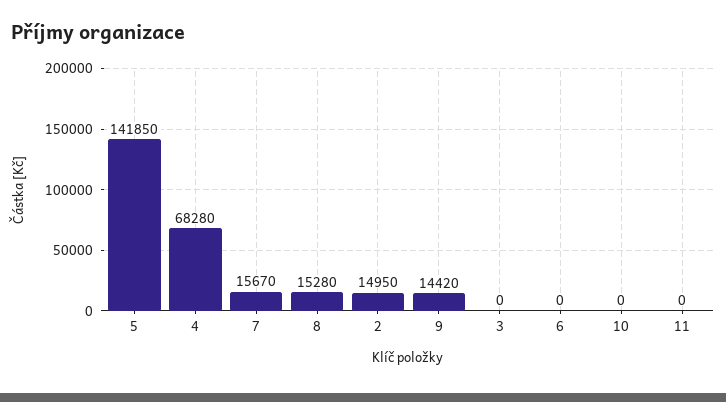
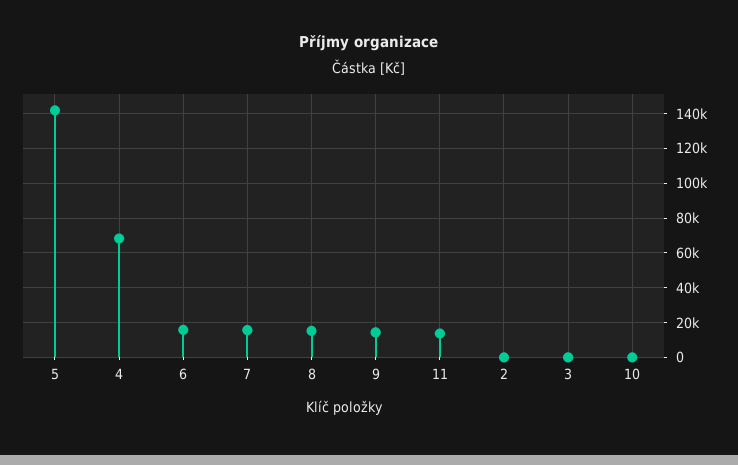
2: 14950 -> 0
6: 0 -> 15000
11: 0 -> 15000

